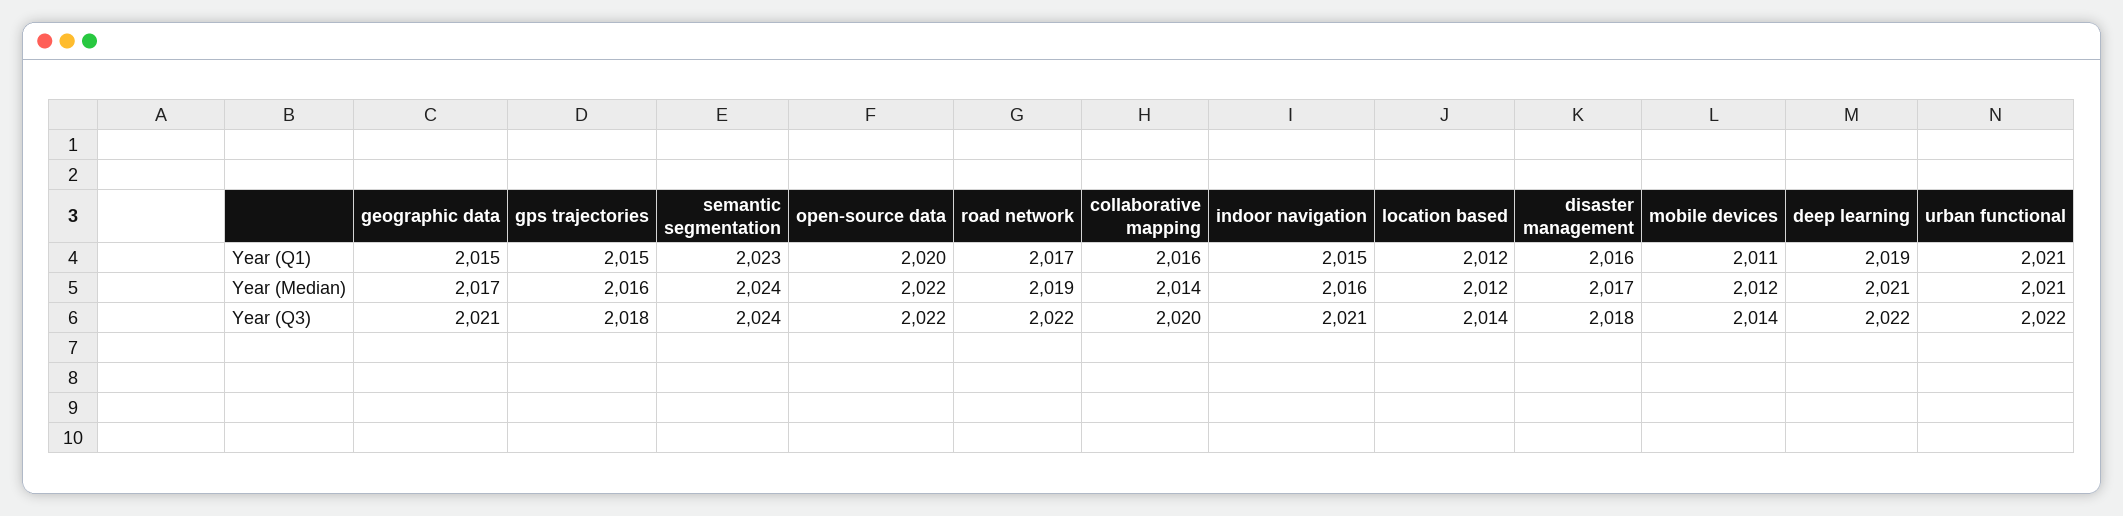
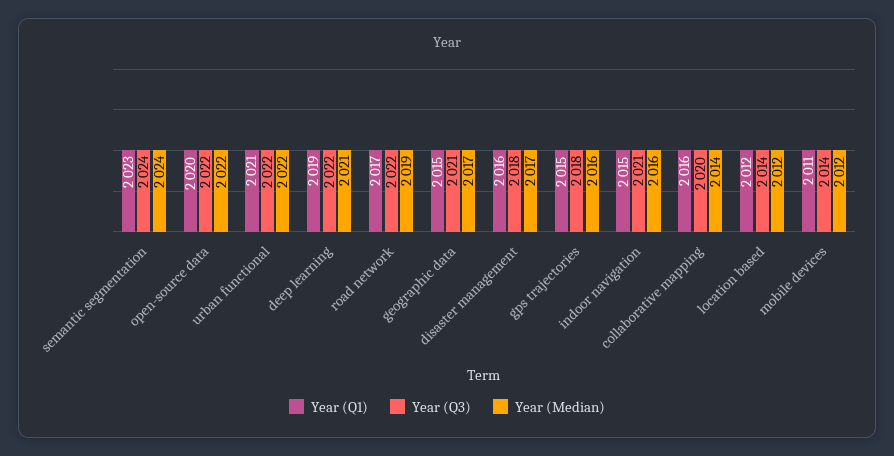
Year (Median), urban functional: 2021 -> 2022

